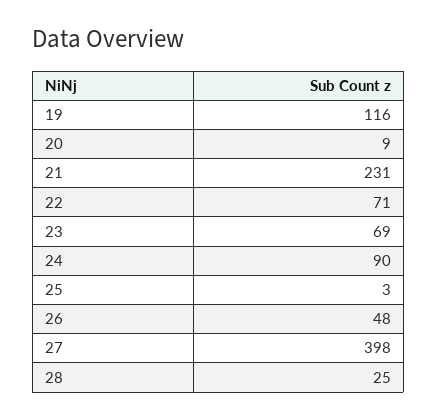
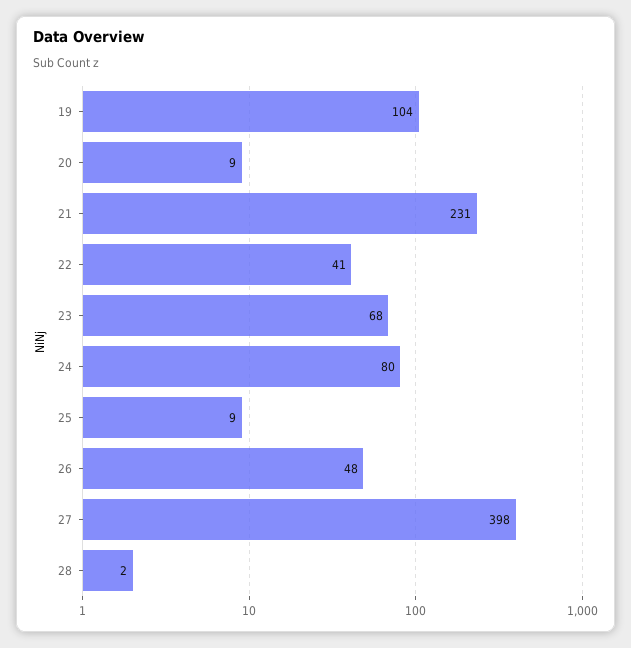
19: 116 -> 104
22: 71 -> 41
23: 69 -> 68
24: 90 -> 80
25: 3 -> 9
28: 25 -> 2

